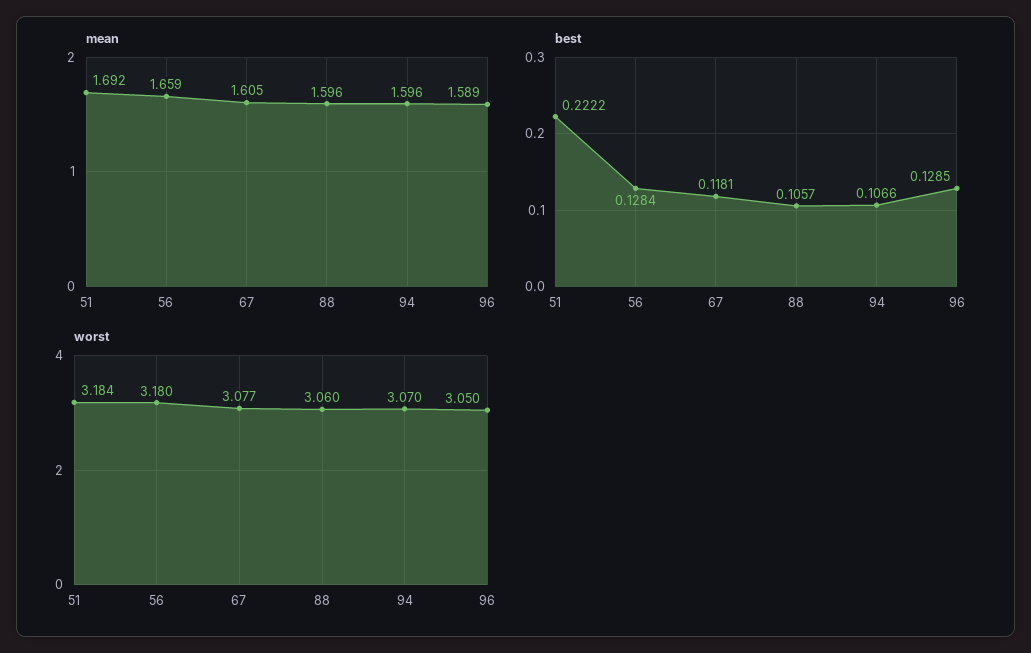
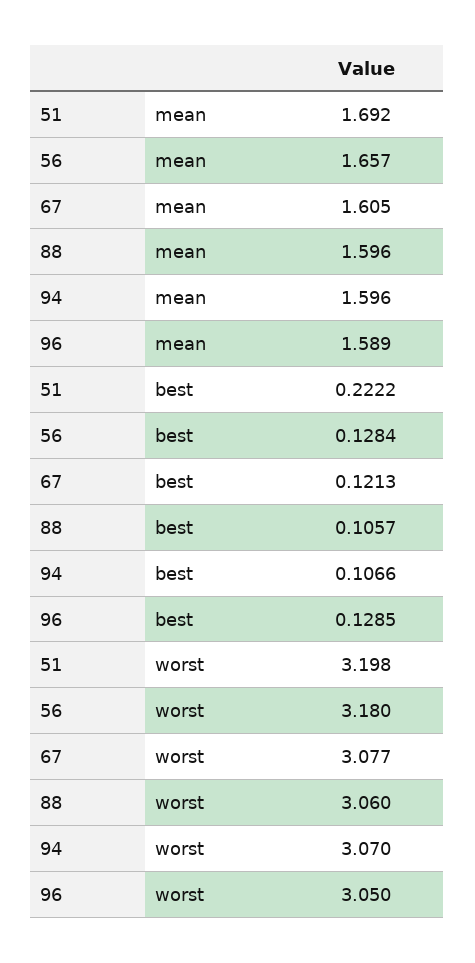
mean, 56: 1.659 -> 1.657
best, 67: 0.1181 -> 0.1213
worst, 51: 3.184 -> 3.198

